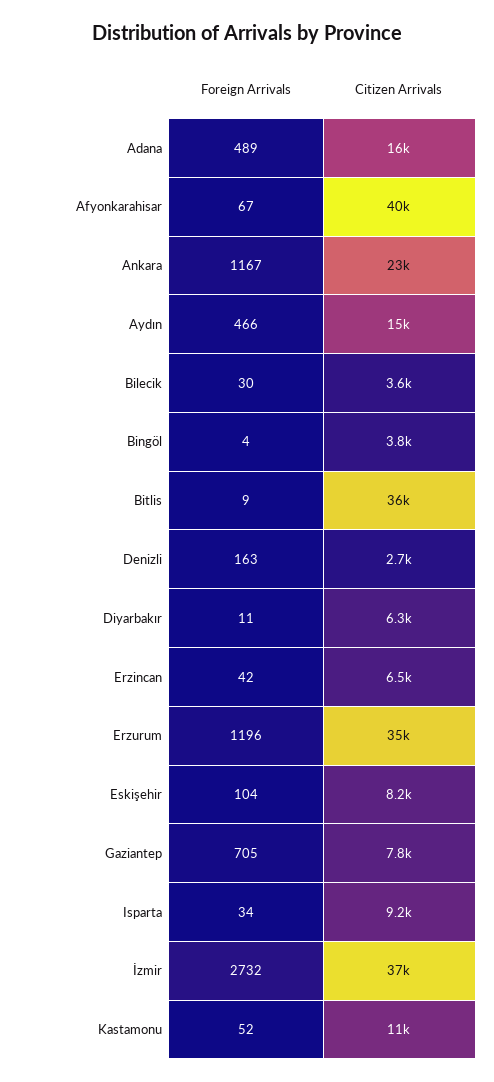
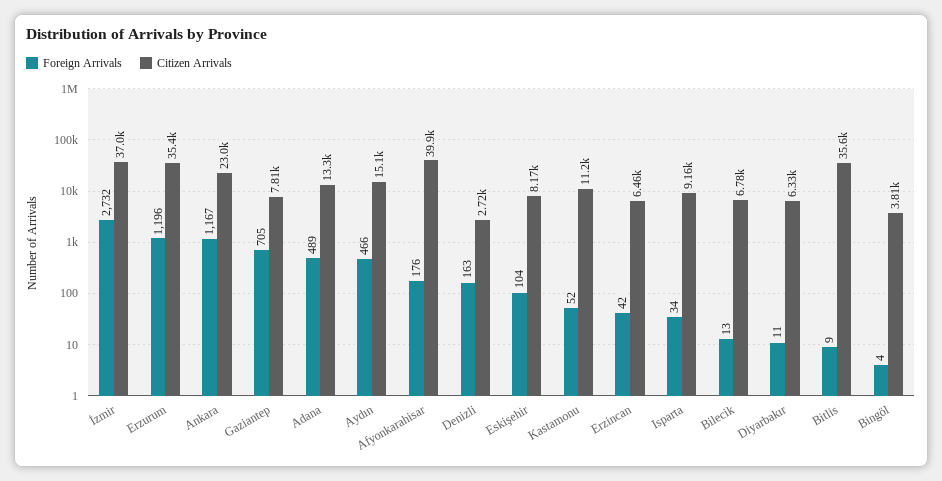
Citizen Arrivals, Adana: 16000 -> 13300
Foreign Arrivals, Afyonkarahisar: 67 -> 176
Foreign Arrivals, Bilecik: 30 -> 13
Citizen Arrivals, Bilecik: 3600 -> 6780

